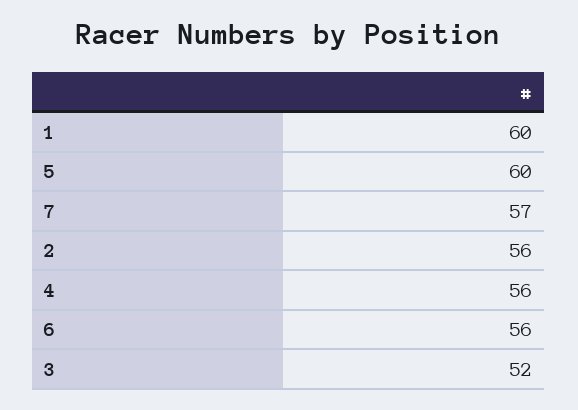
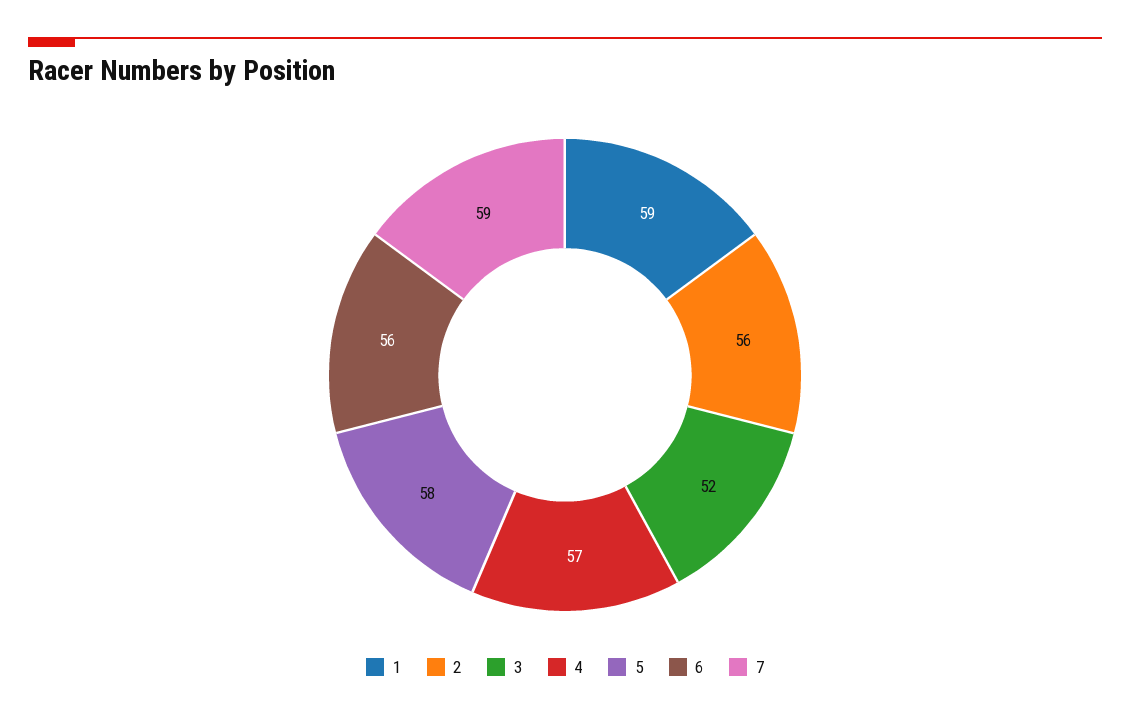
1: 60 -> 59
5: 60 -> 58
7: 57 -> 59
4: 56 -> 57

